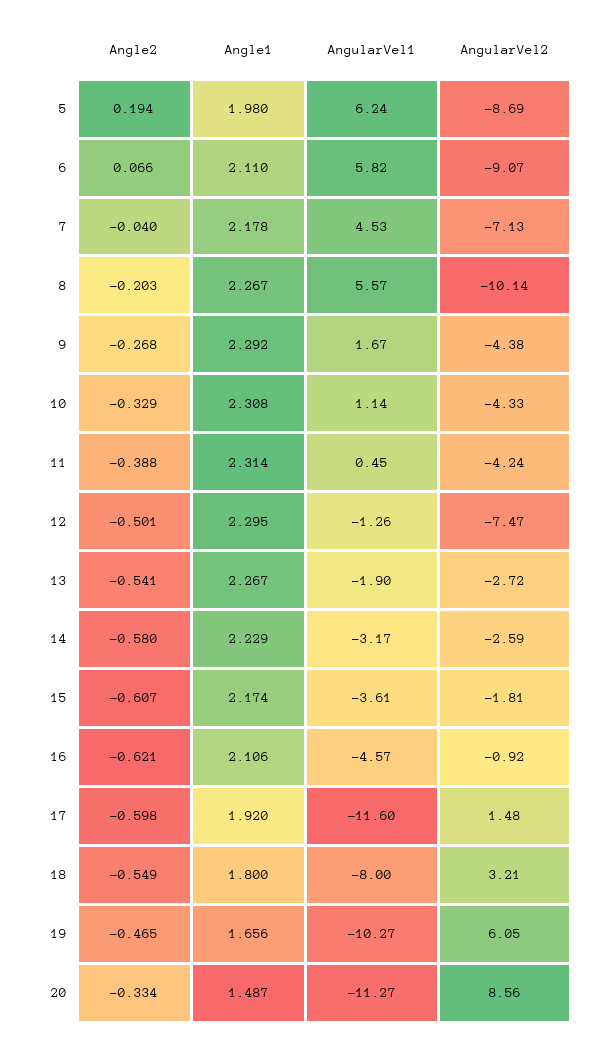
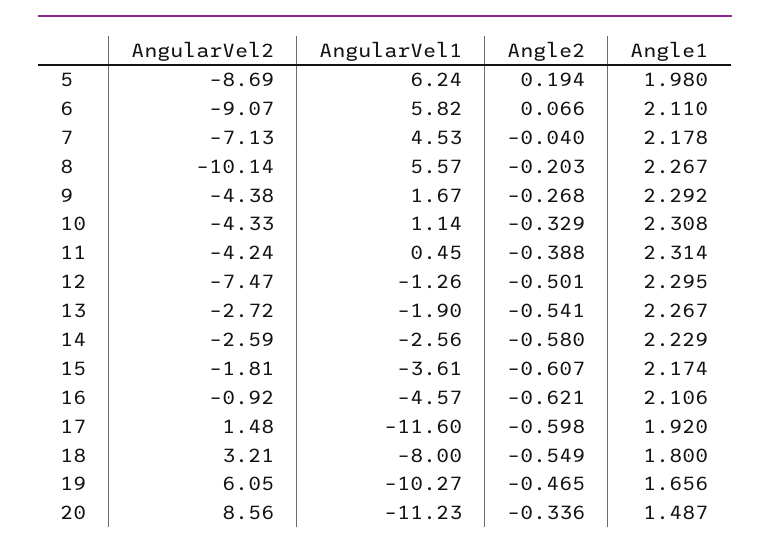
AngularVel1, 14: -3.17 -> -2.56
Angle2, 20: -0.334 -> -0.336
AngularVel1, 20: -11.27 -> -11.23

